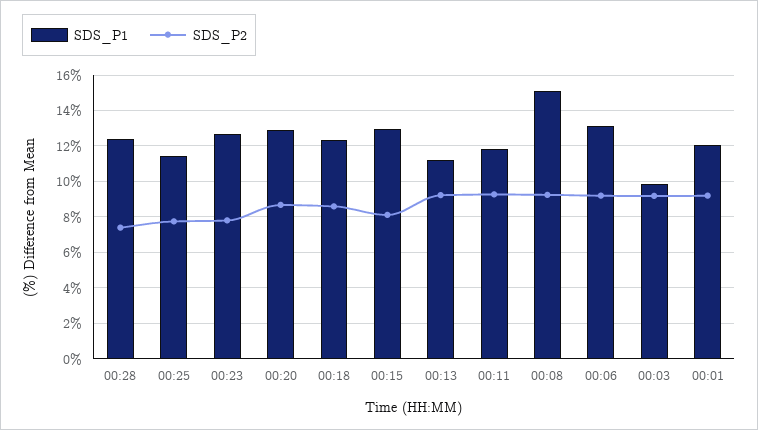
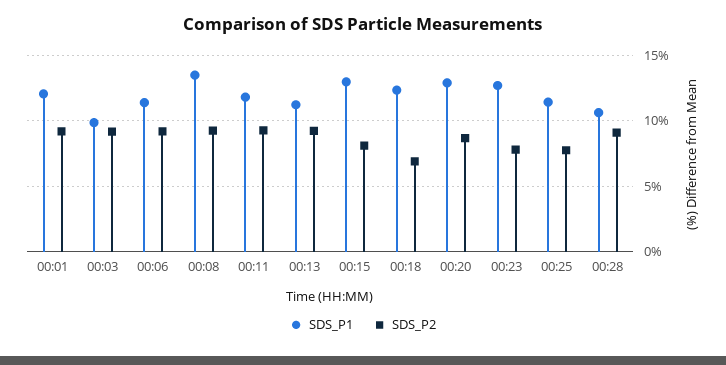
SDS_P1, 00:28: 12.5 -> 10.5
SDS_P2, 00:28: 7.5 -> 9
SDS_P2, 00:18: 8.5 -> 7
SDS_P1, 00:08: 15 -> 13.5
SDS_P1, 00:06: 13 -> 11.5

